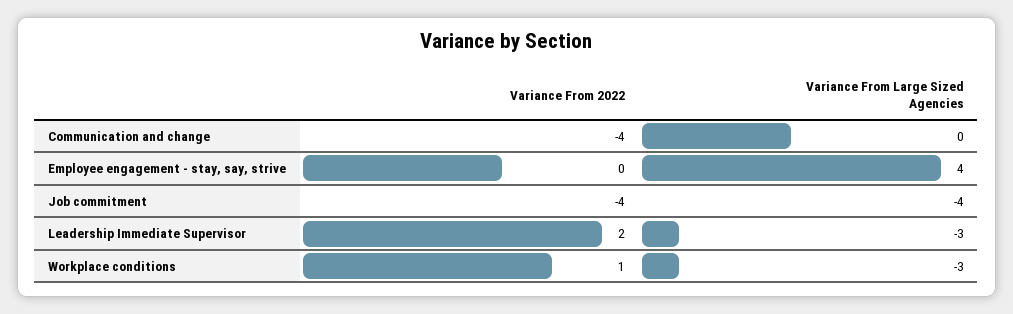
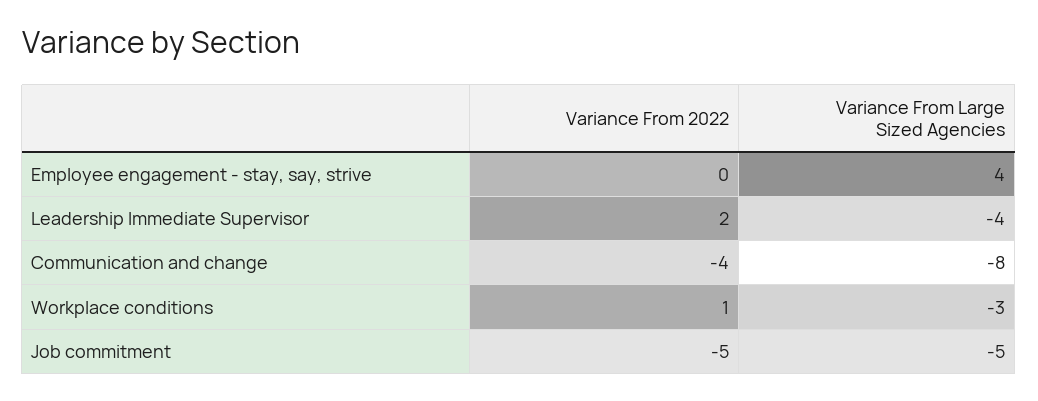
Variance From Large Sized Agencies, Communication and change: 0 -> -8
Variance From 2022, Job commitment: -4 -> -5
Variance From Large Sized Agencies, Job commitment: -4 -> -5
Variance From Large Sized Agencies, Leadership Immediate Supervisor: -3 -> -4

